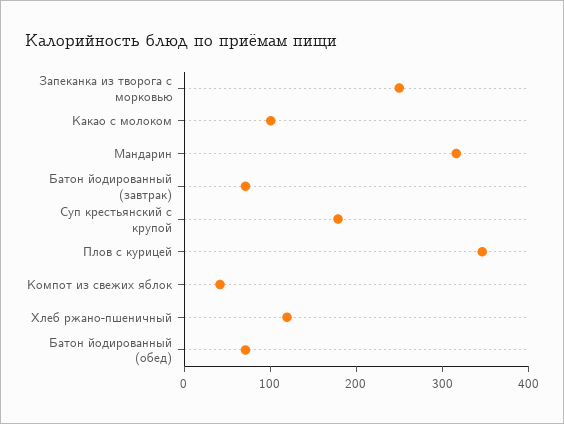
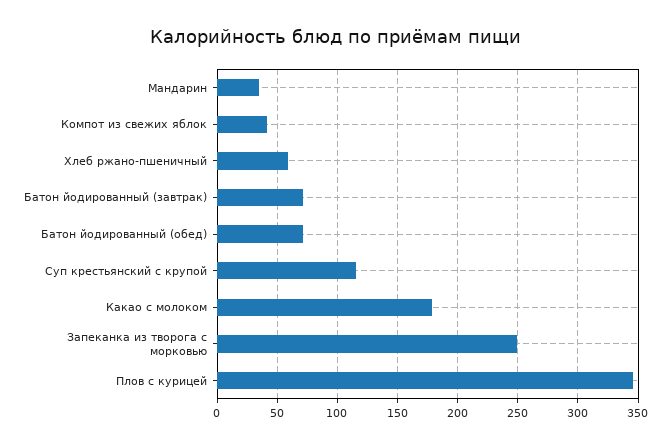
Какао с молоком: 100 -> 180
Мандарин: 320 -> 35
Суп крестьянский с крупой: 180 -> 115
Хлеб ржано-пшеничный: 120 -> 60

